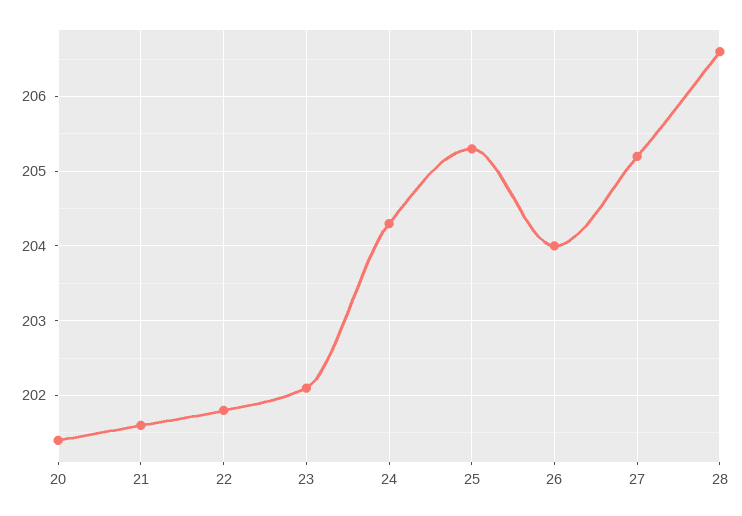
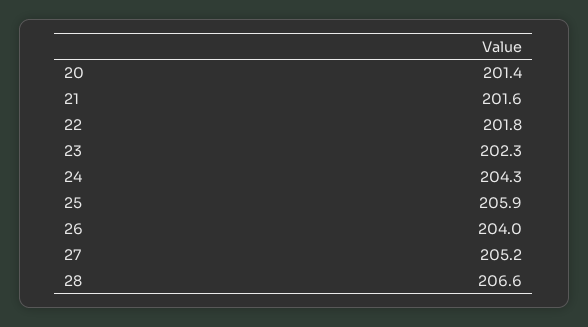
23: 202.1 -> 202.3
25: 205.3 -> 205.9

